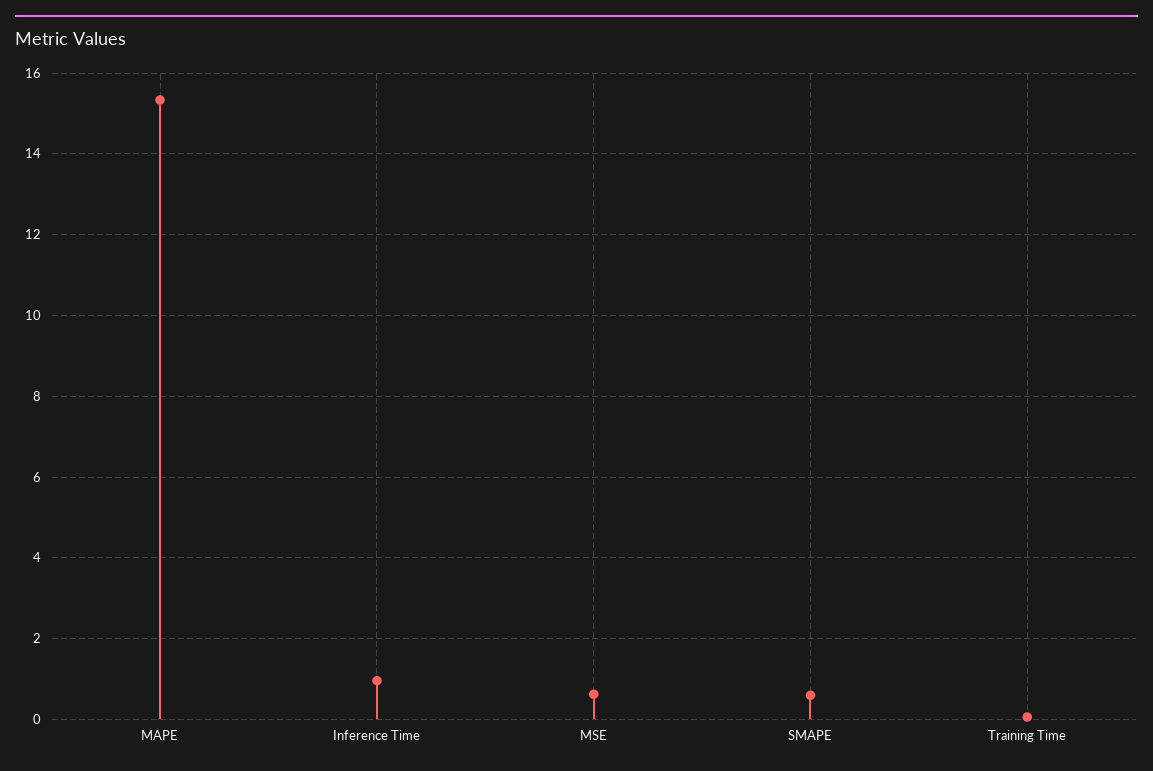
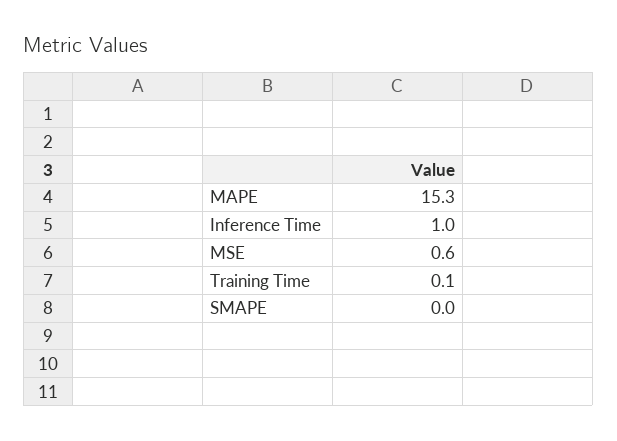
SMAPE: 0.6 -> 0

